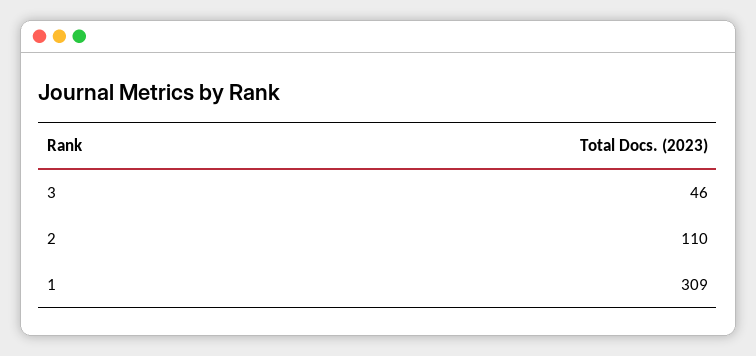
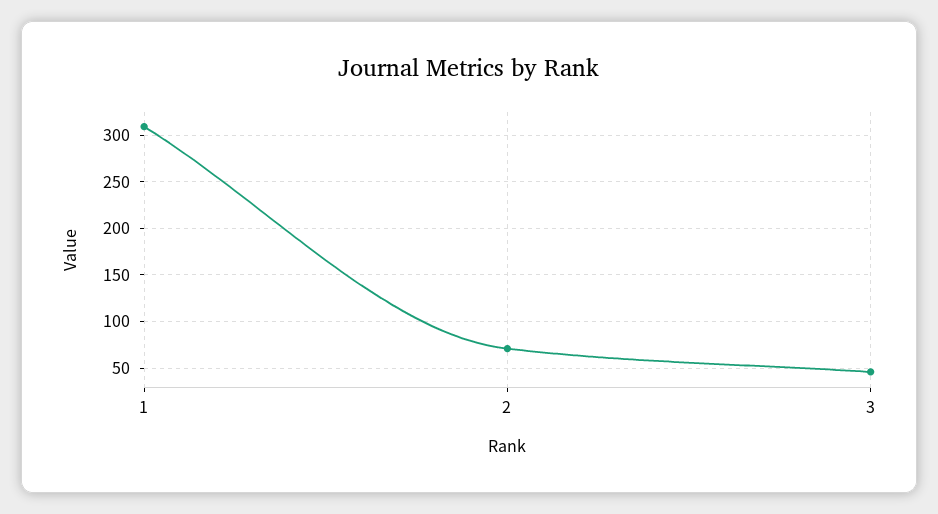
2: 110 -> 70

